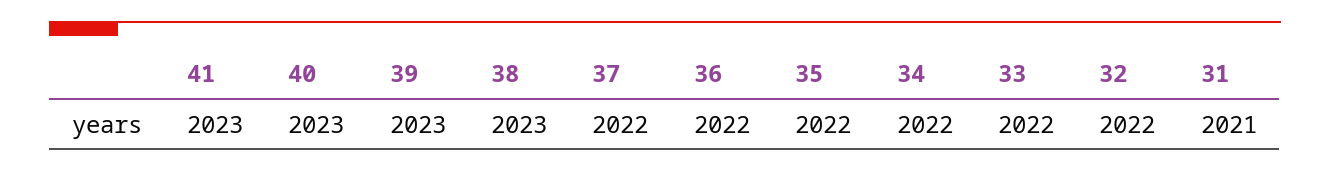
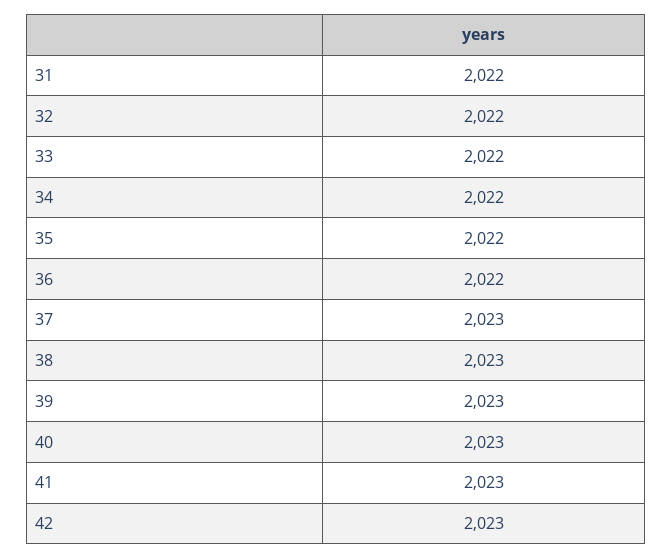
37: 2022 -> 2023
31: 2021 -> 2022
42: none -> 2023

